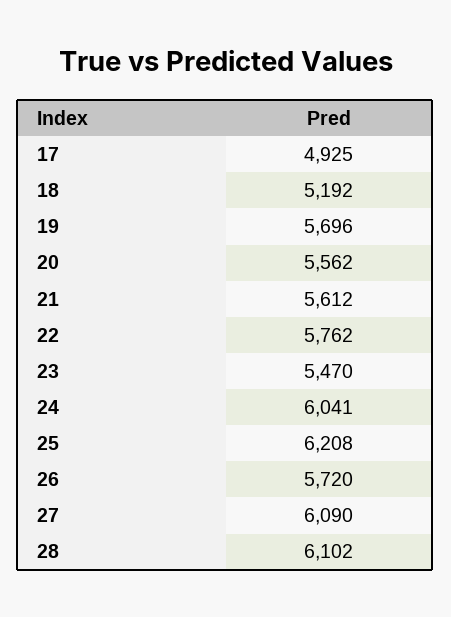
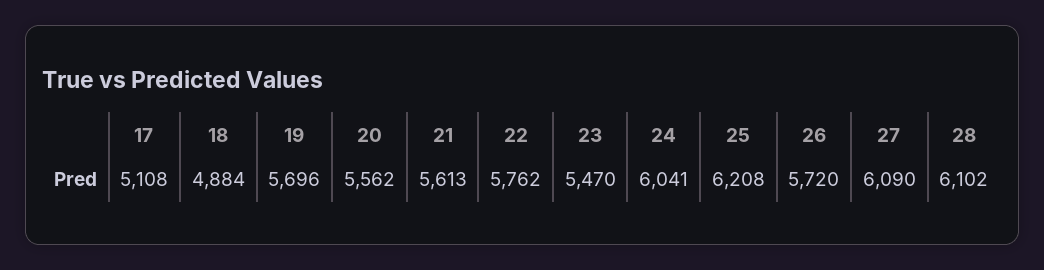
17: 4925 -> 5108
18: 5192 -> 4884
21: 5612 -> 5613

